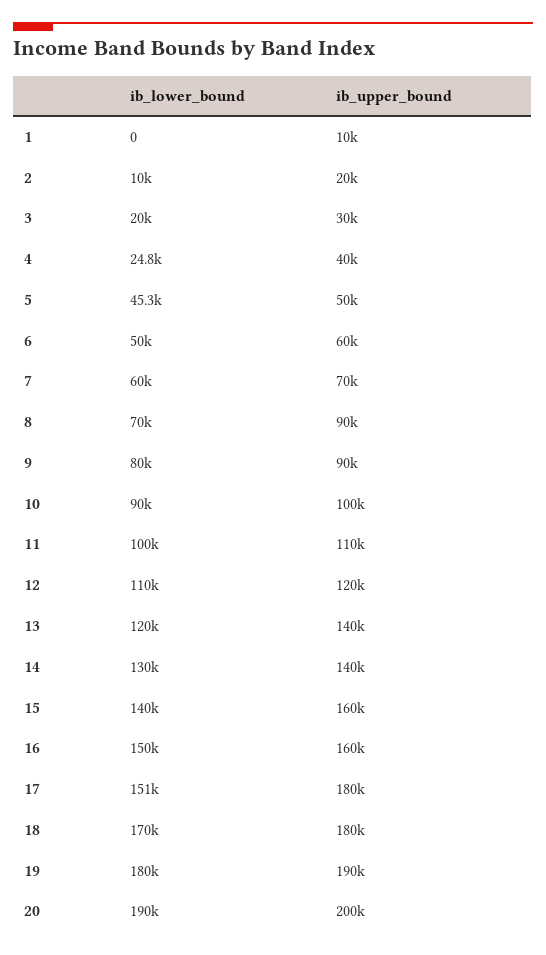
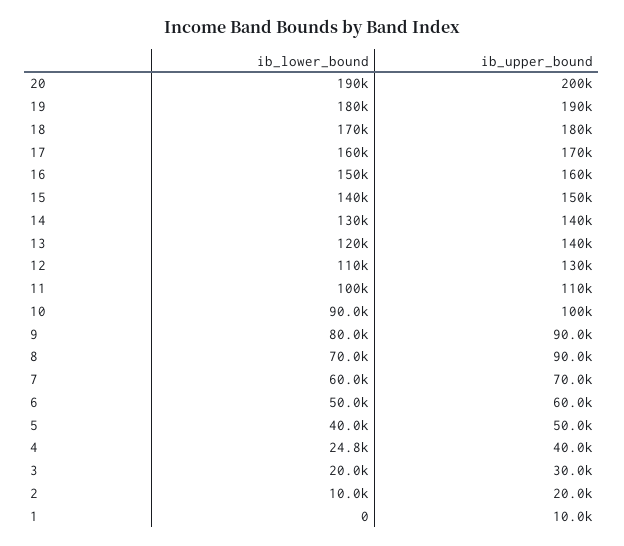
ib_lower_bound, 5: 45300 -> 40000
ib_upper_bound, 12: 120000 -> 130000
ib_upper_bound, 15: 160000 -> 150000
ib_lower_bound, 17: 151000 -> 160000
ib_upper_bound, 17: 180000 -> 170000

